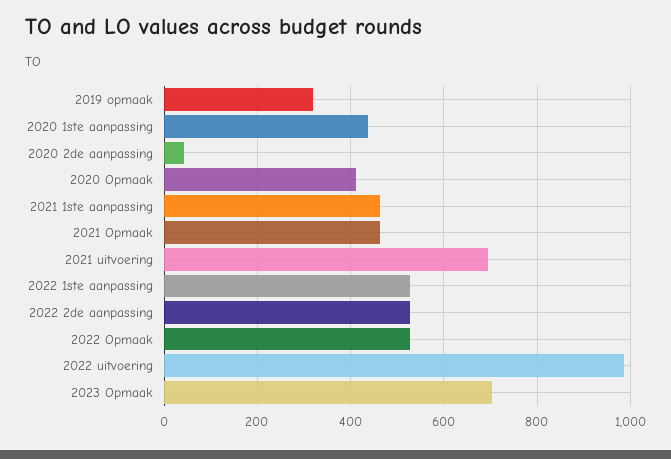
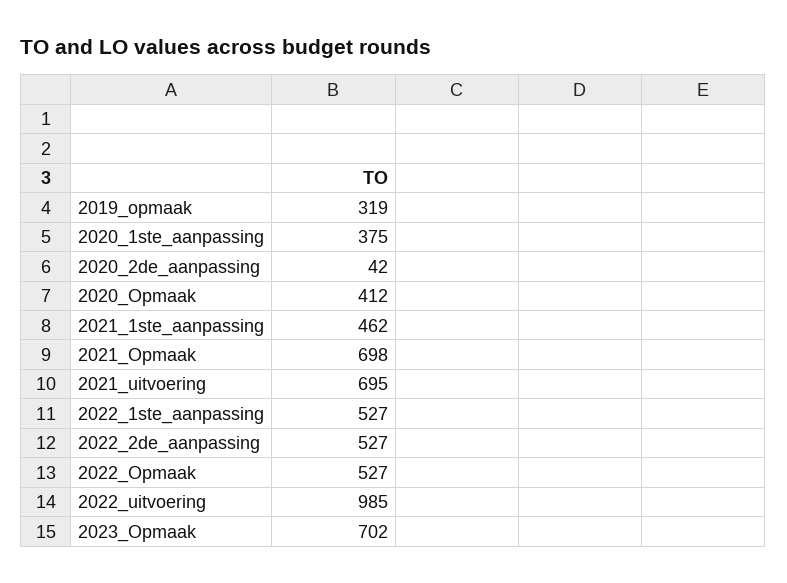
2020 1ste aanpassing: 440 -> 375
2021 Opmaak: 460 -> 698

